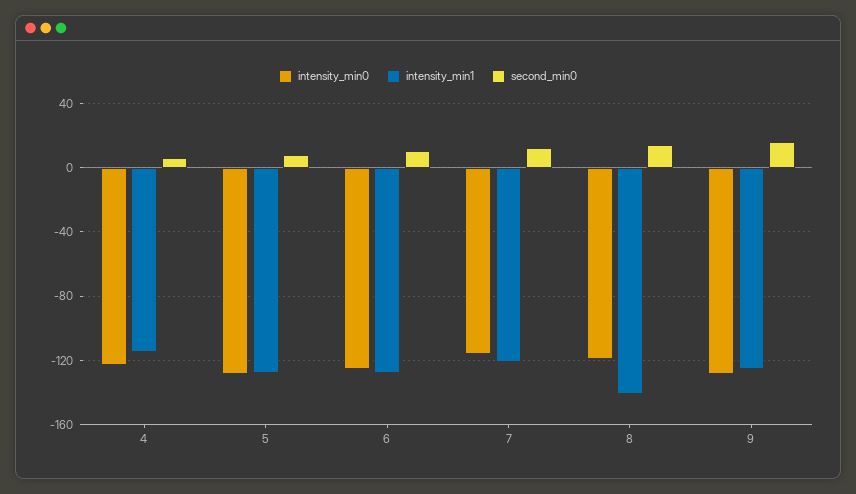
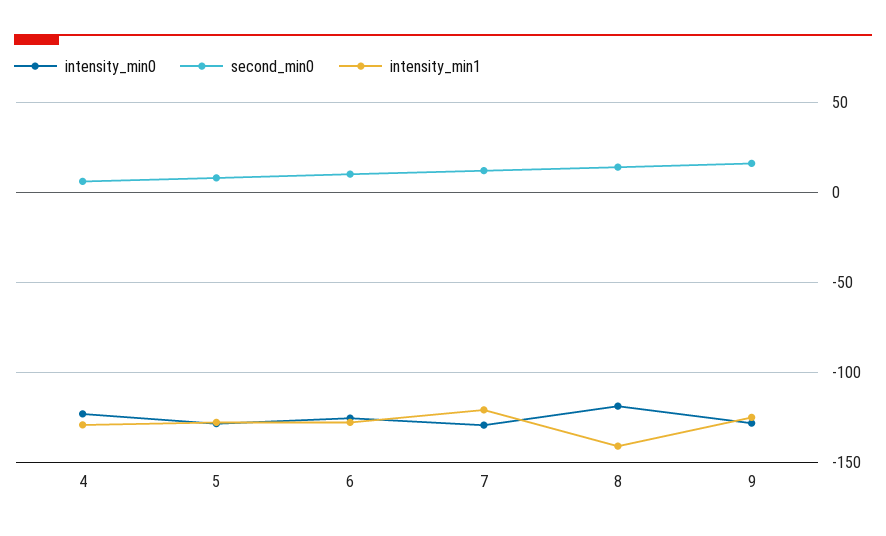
intensity_min1, 4: -115 -> -130
intensity_min0, 7: -115 -> -130

